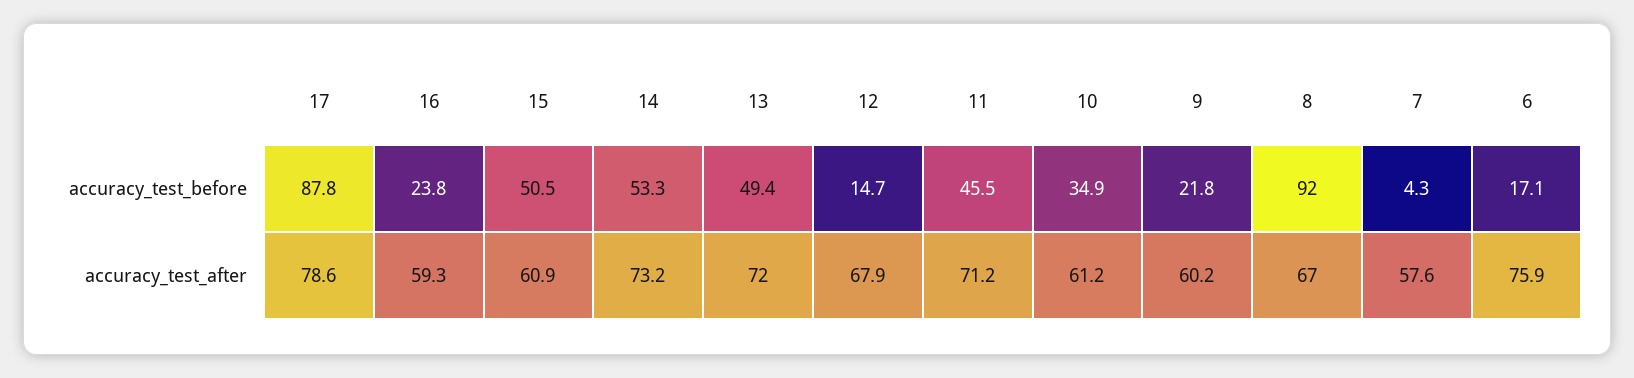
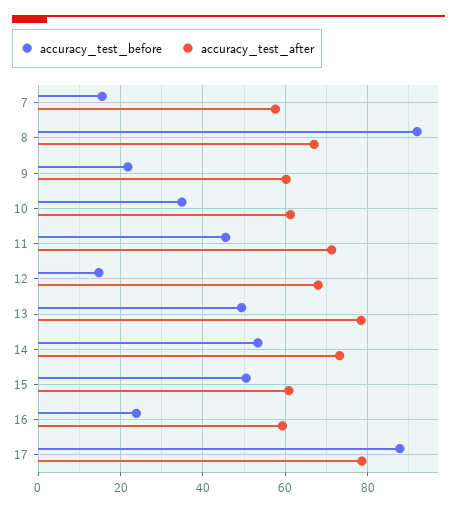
accuracy_test_before, 7: 4.3 -> 16
accuracy_test_before, 6: 17.1 -> none
accuracy_test_after, 13: 72 -> 78
accuracy_test_after, 6: 75.9 -> none

